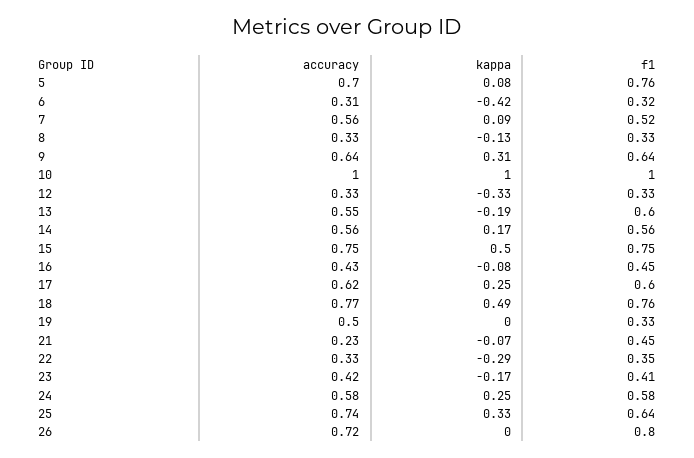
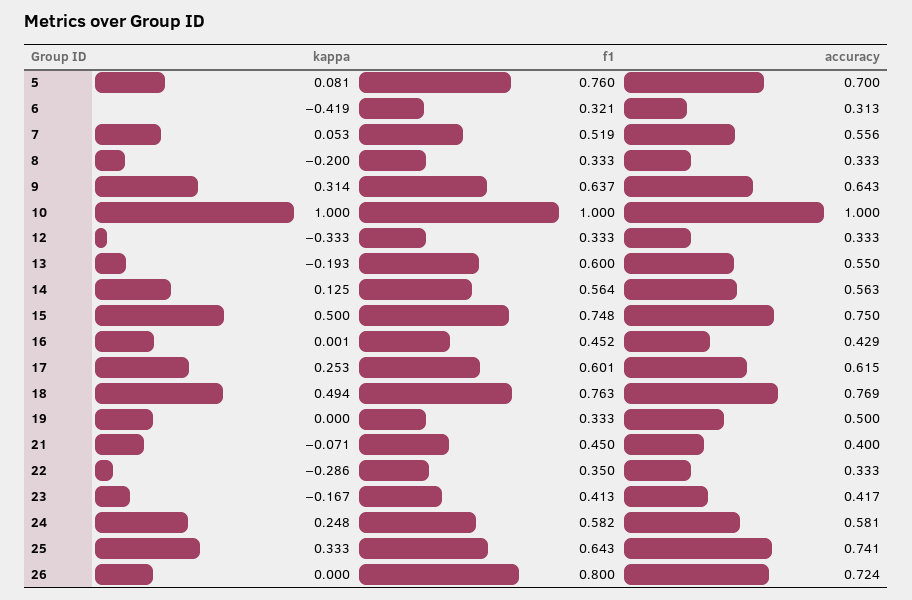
kappa, 7: 0.09 -> 0.053
kappa, 8: -0.13 -> -0.2
kappa, 14: 0.17 -> 0.125
kappa, 16: -0.08 -> 0.001
accuracy, 21: 0.23 -> 0.4

